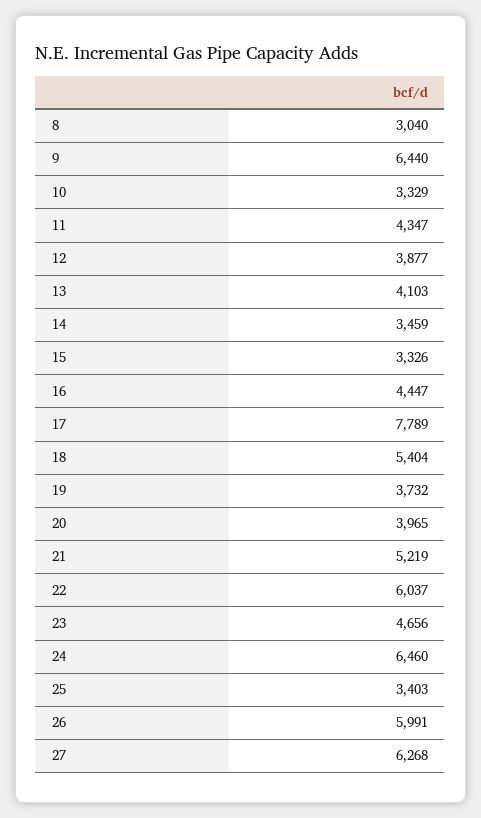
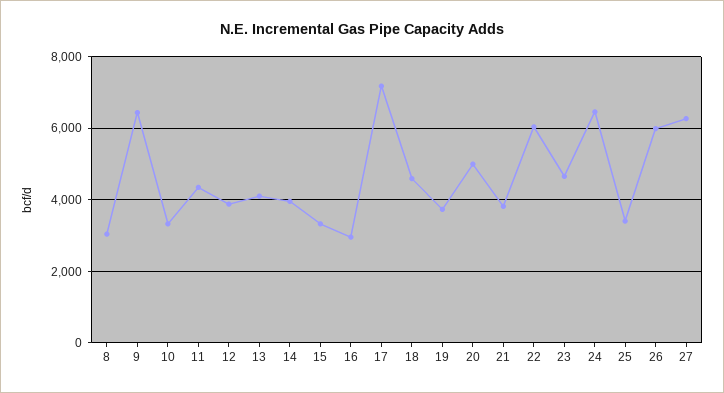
14: 3459 -> 4000
16: 4447 -> 3000
17: 7789 -> 7200
18: 5404 -> 4600
20: 3965 -> 5000
21: 5219 -> 3800

